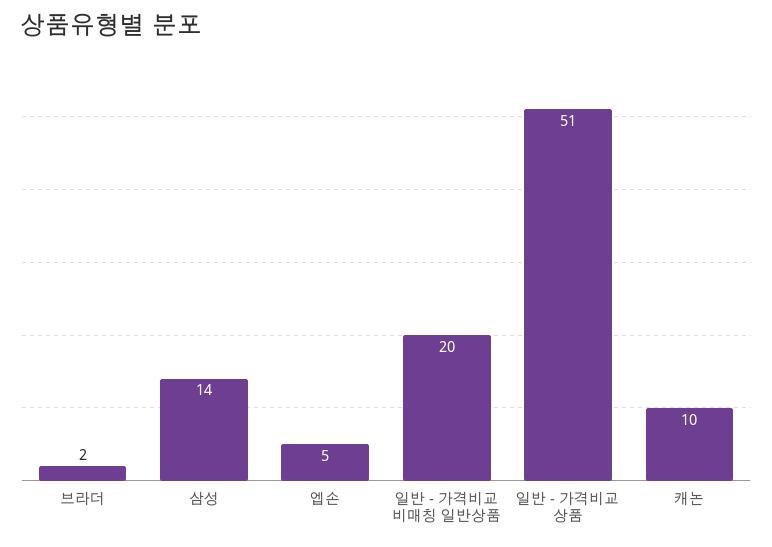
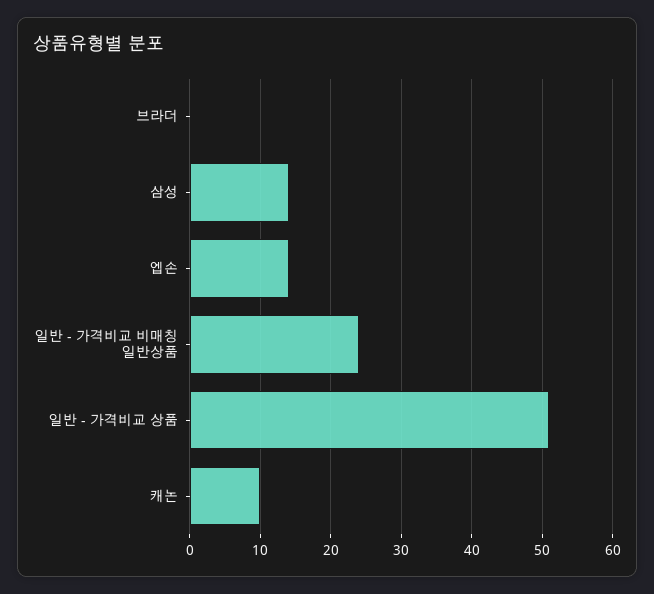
브라더: 2 -> 0
엡손: 5 -> 14
일반 - 가격비교 비매칭 일반상품: 20 -> 24

